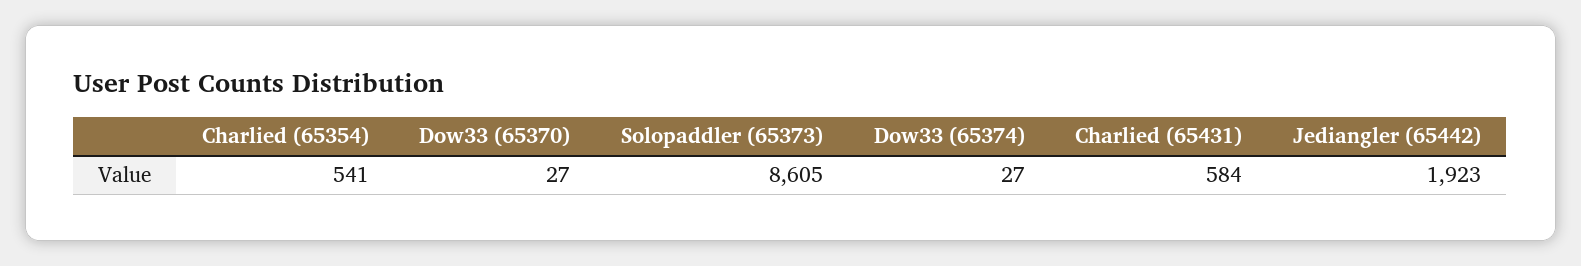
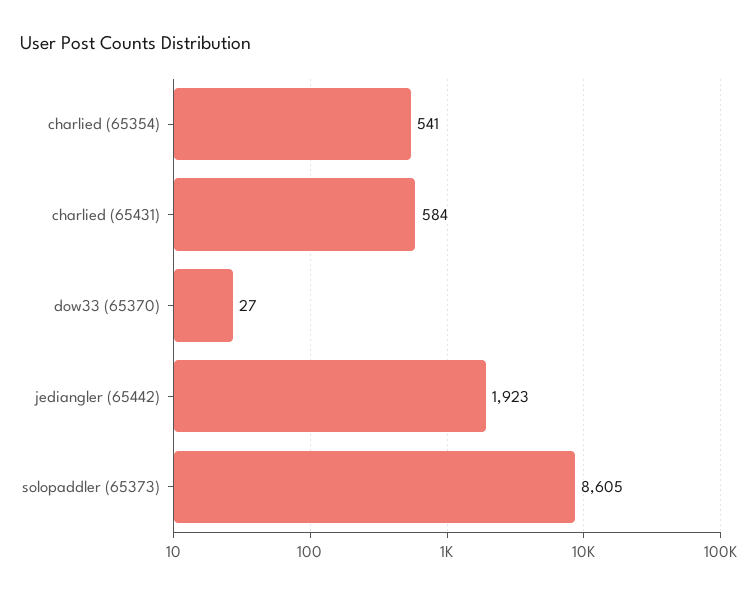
Dow33 (65374): 27 -> none

